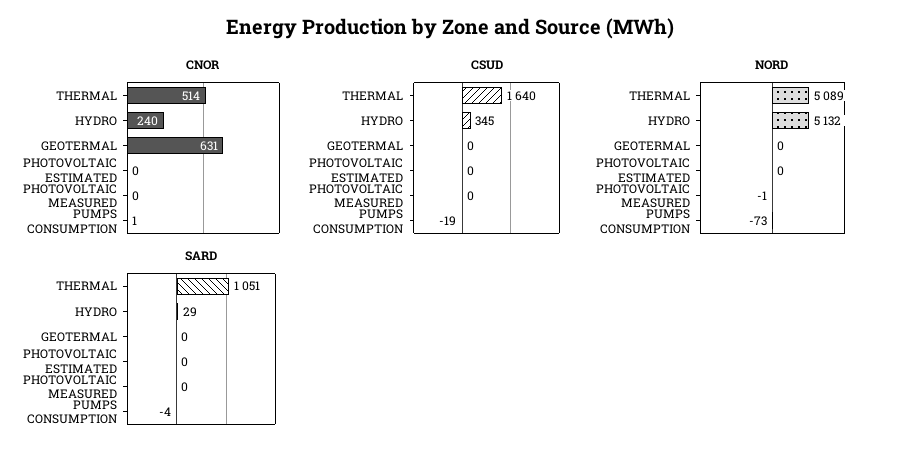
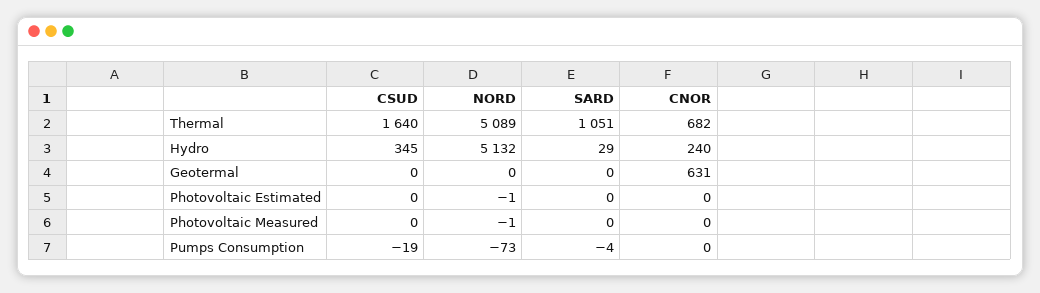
CNOR, THERMAL: 514 -> 682
CNOR, PUMPS CONSUMPTION: 1 -> 0
NORD, PHOTOVOLTAIC ESTIMATED: 0 -> -1

